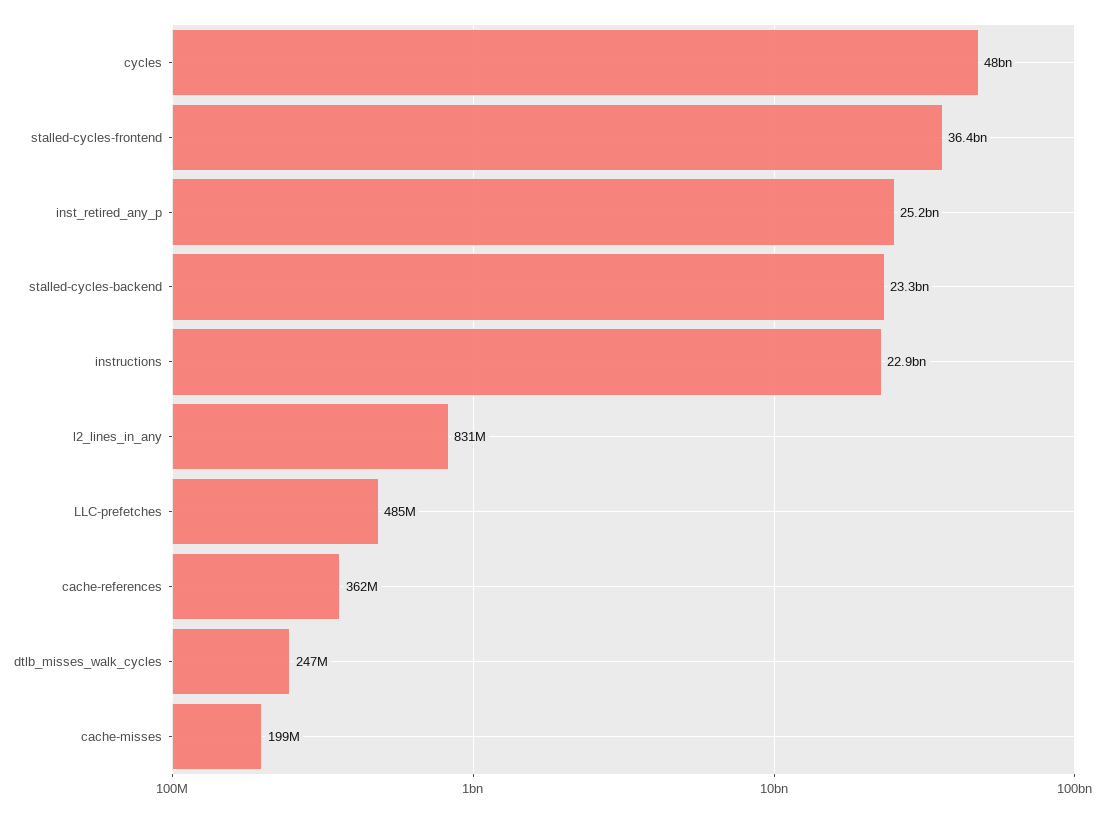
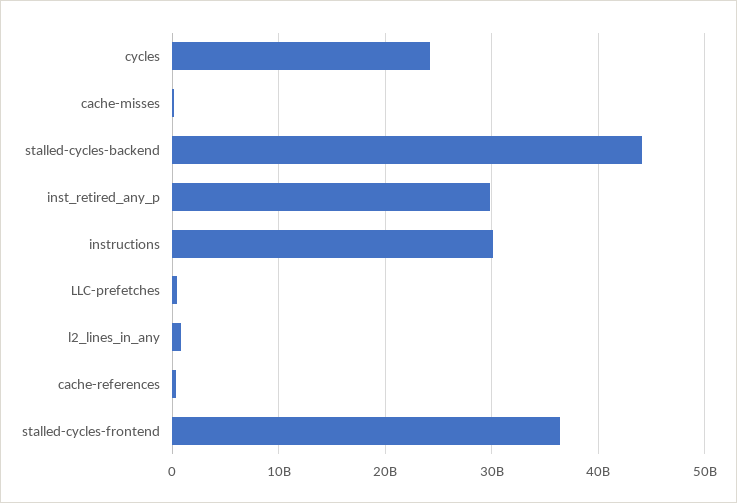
cycles: 48000000000 -> 24000000000
inst_retired_any_p: 25200000000 -> 30000000000
stalled-cycles-backend: 23300000000 -> 44000000000
instructions: 22900000000 -> 30000000000
dtlb_misses_walk_cycles: 247000000 -> none

